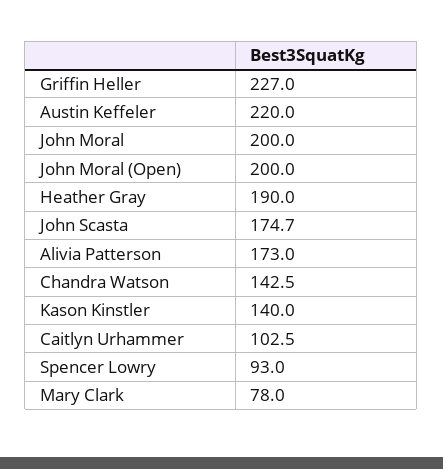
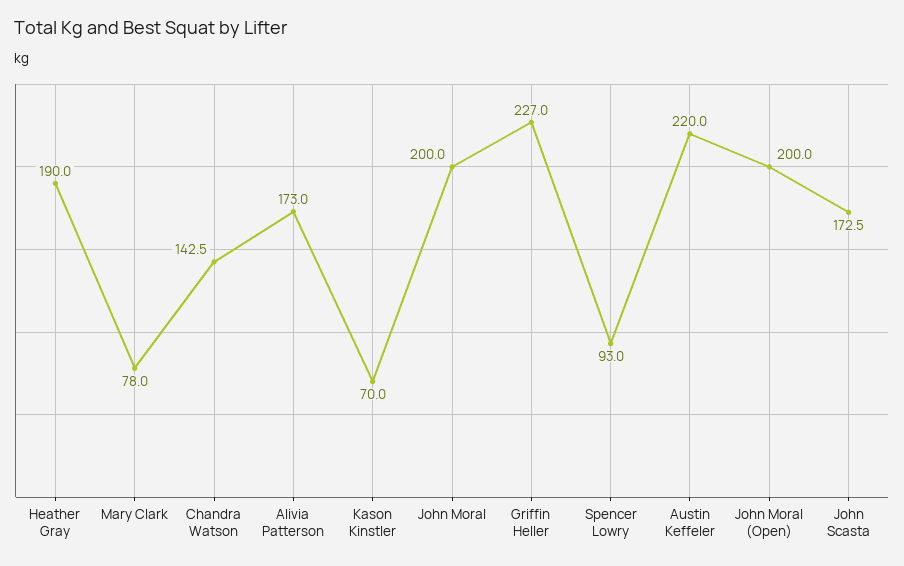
John Scasta: 174.7 -> 172.5
Kason Kinstler: 140 -> 70
Caitlyn Urhammer: 102.5 -> none

